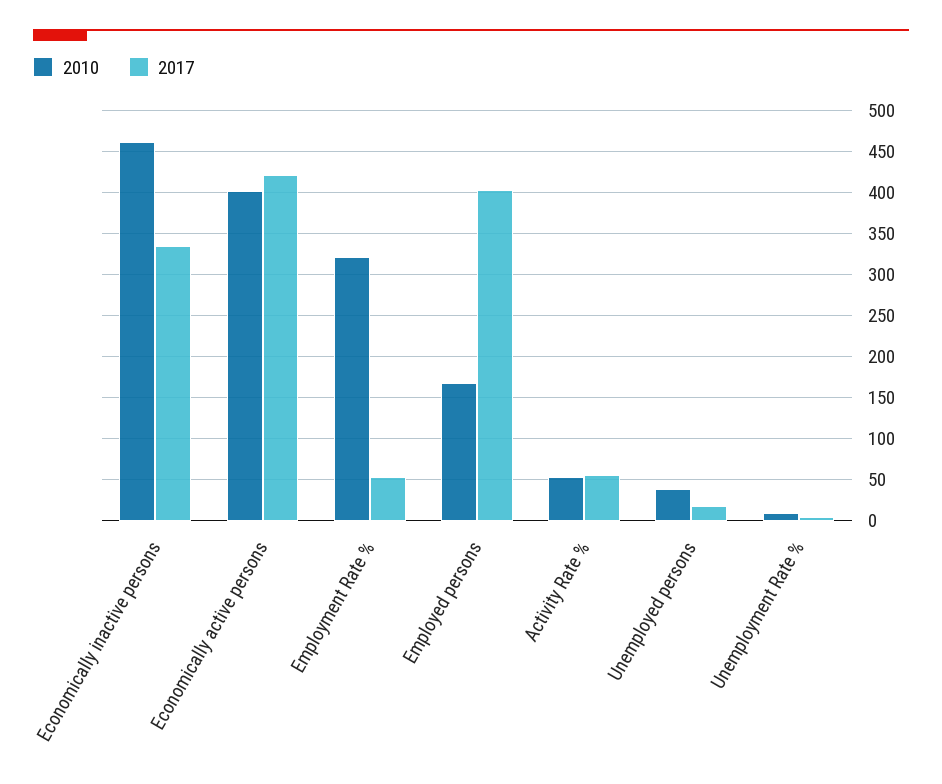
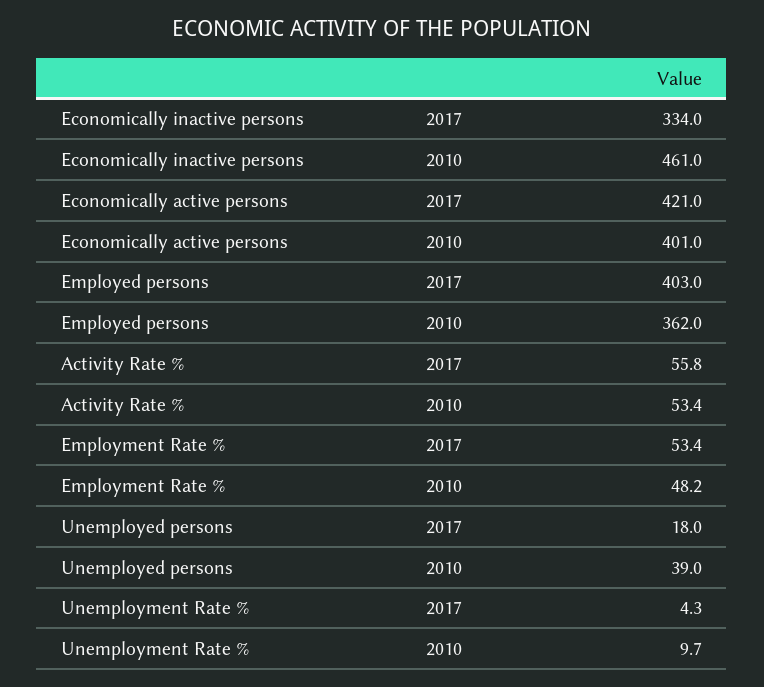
2010, Employment Rate %: 320 -> 48.2
2010, Employed persons: 170 -> 362

